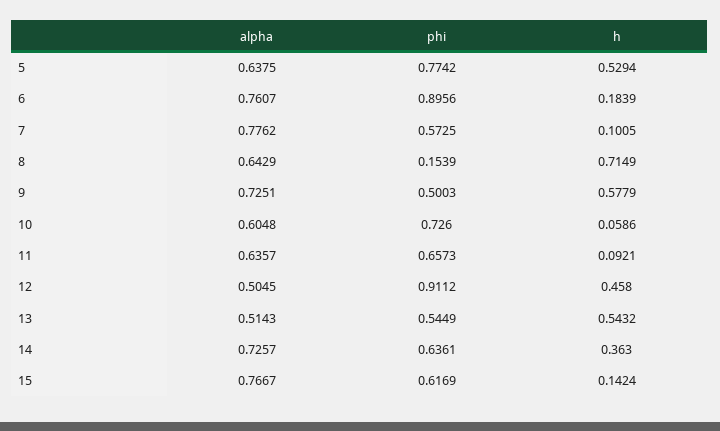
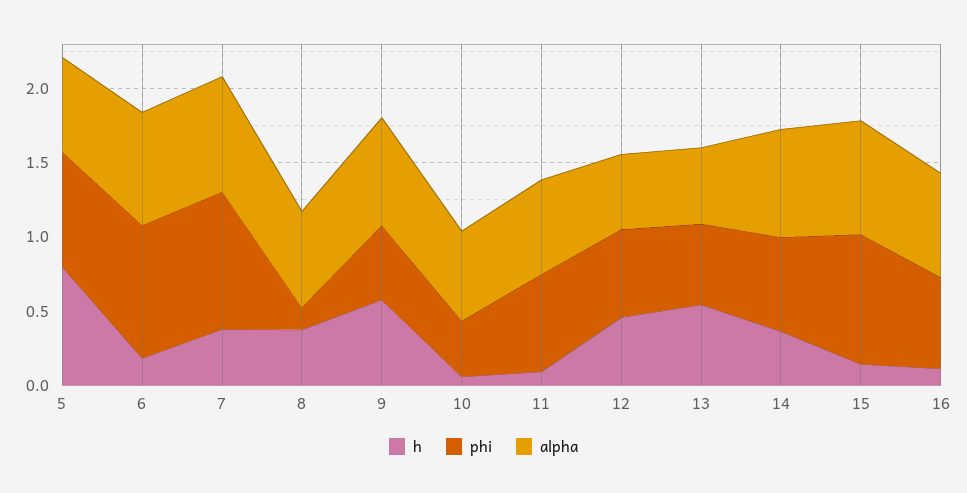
h, 5: 0.5294 -> 0.8
phi, 7: 0.5725 -> 0.9
h, 7: 0.1005 -> 0.4
h, 8: 0.7149 -> 0.4
phi, 10: 0.726 -> 0.4
phi, 12: 0.9112 -> 0.6
phi, 15: 0.6169 -> 0.9
h, 16: none -> 0.1
phi, 16: none -> 0.6
alpha, 16: none -> 0.7

